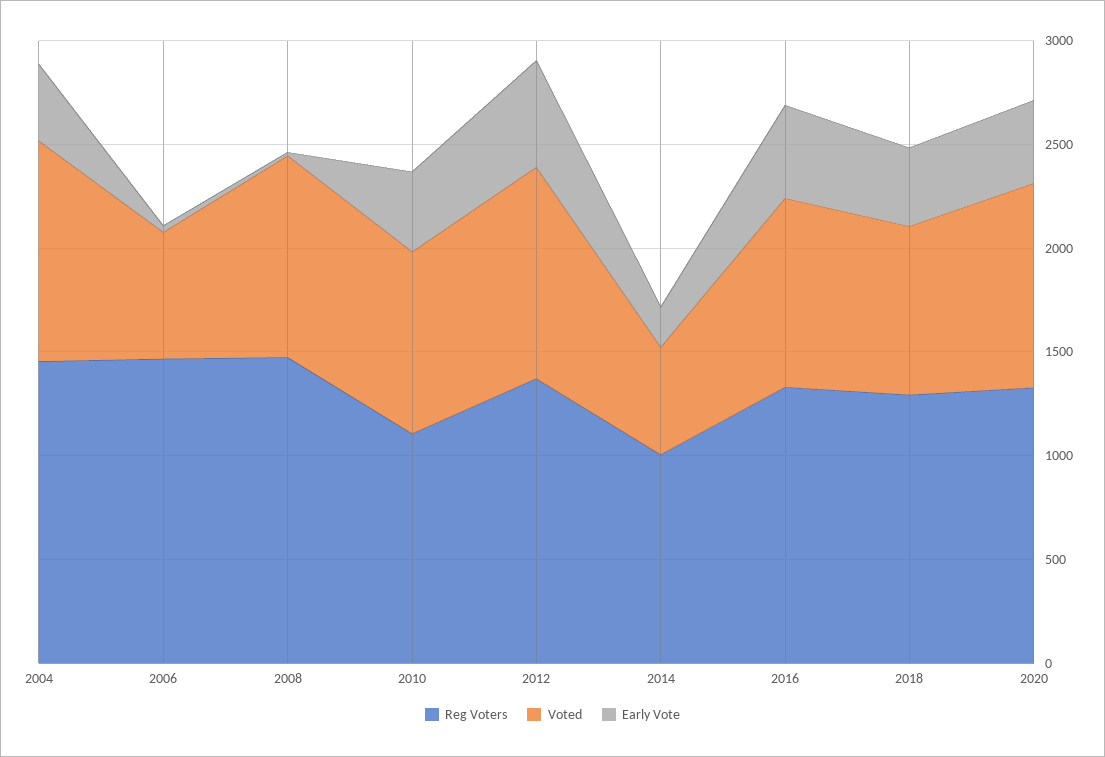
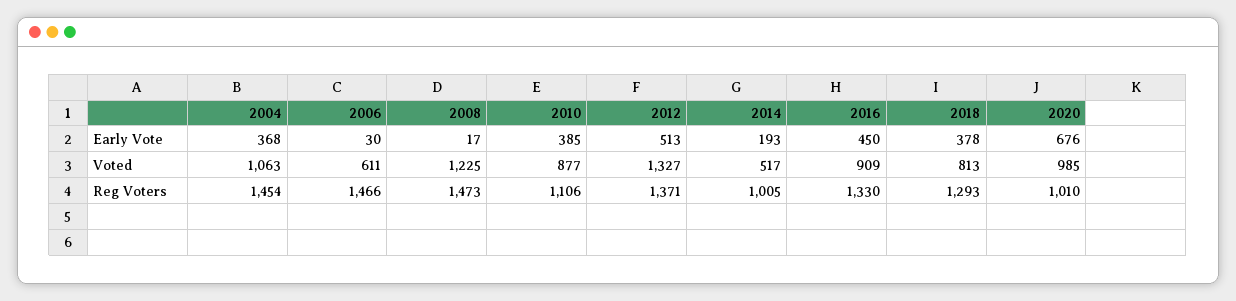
Voted, 2008: 1000 -> 1225
Voted, 2012: 1000 -> 1327
Reg Voters, 2020: 1300 -> 1010
Early Vote, 2020: 400 -> 676

